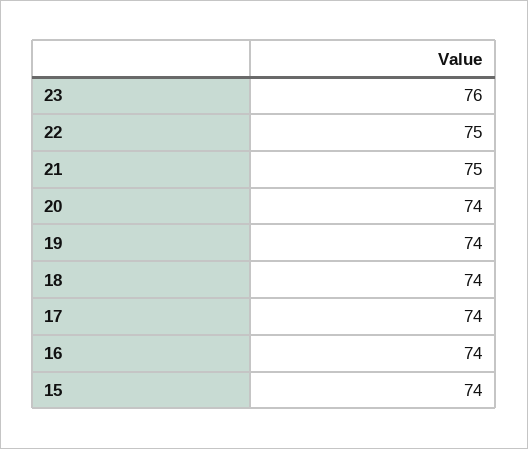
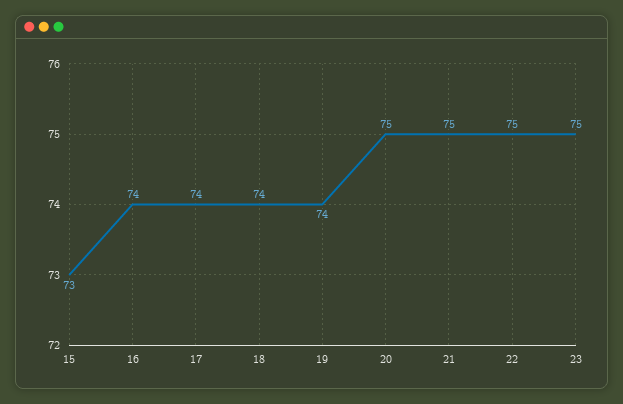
23: 76 -> 75
20: 74 -> 75
15: 74 -> 73

